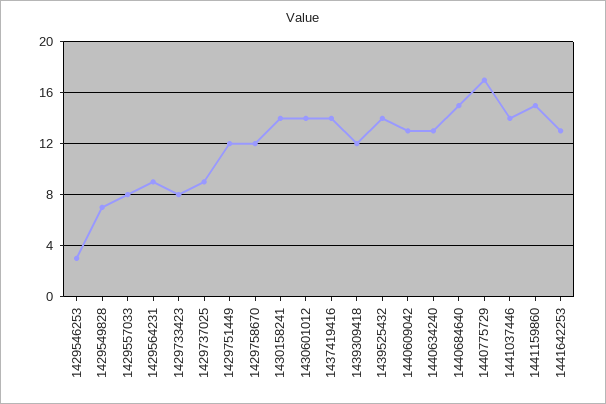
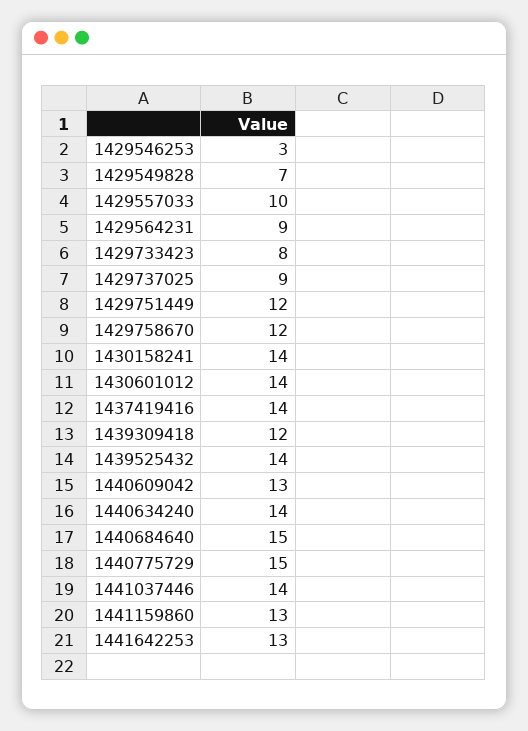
1429557033: 8 -> 10
1440634240: 13 -> 14
1440775729: 17 -> 15
1441159860: 15 -> 13

